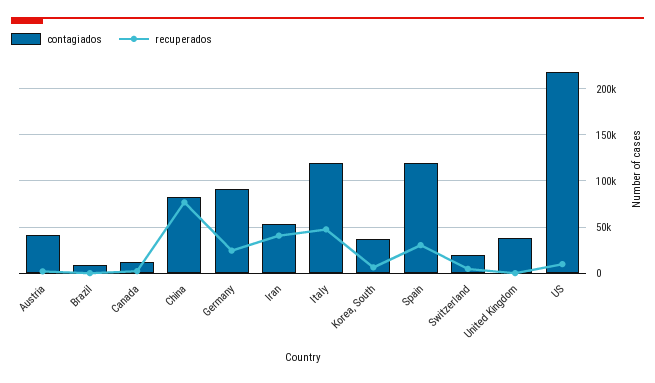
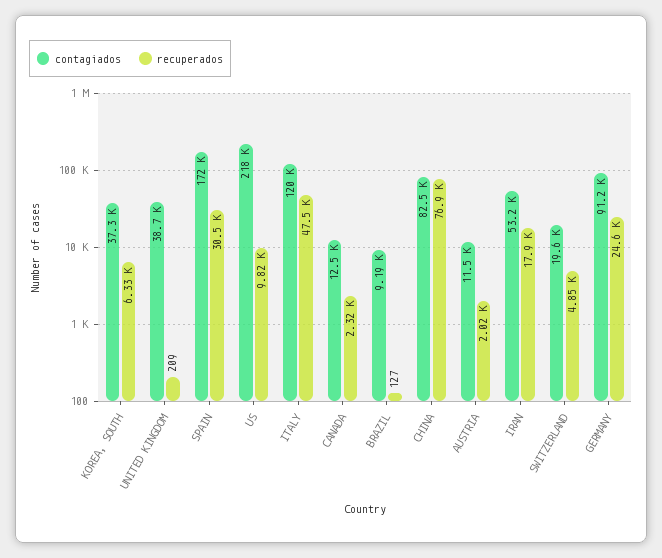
contagiados, Austria: 40000 -> 11500
recuperados, Iran: 40000 -> 17900
contagiados, Spain: 120000 -> 172000

